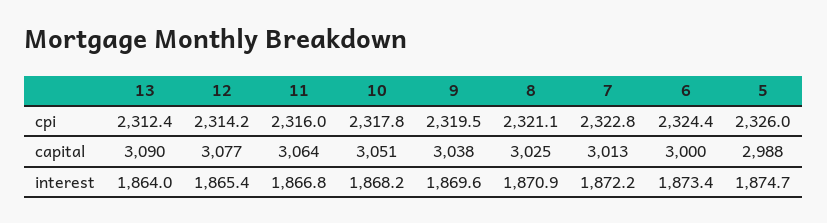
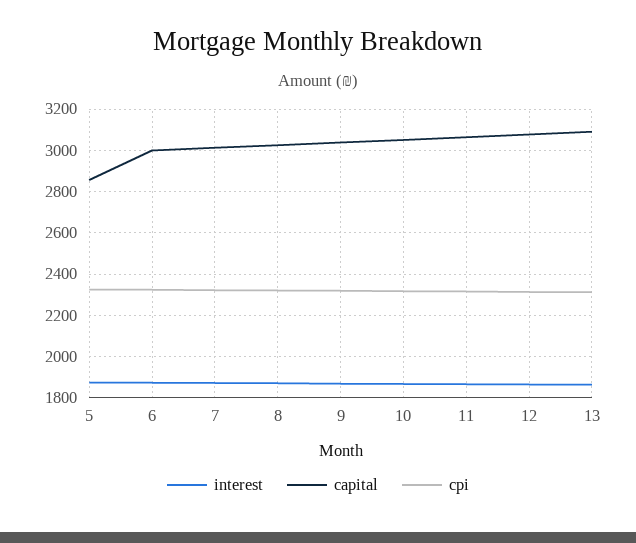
capital, 5: 2988 -> 2850

